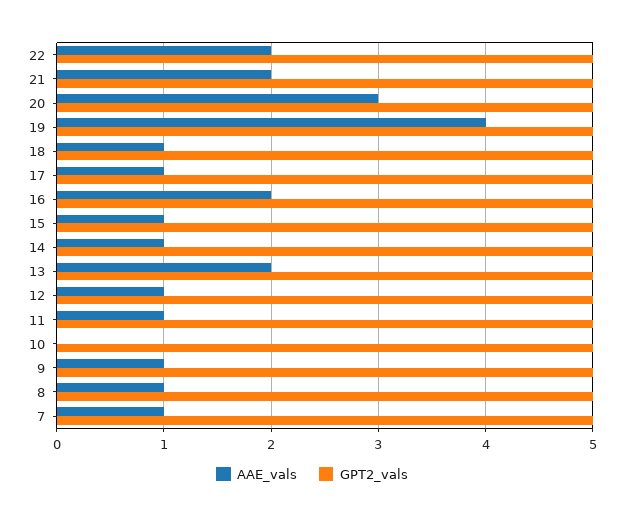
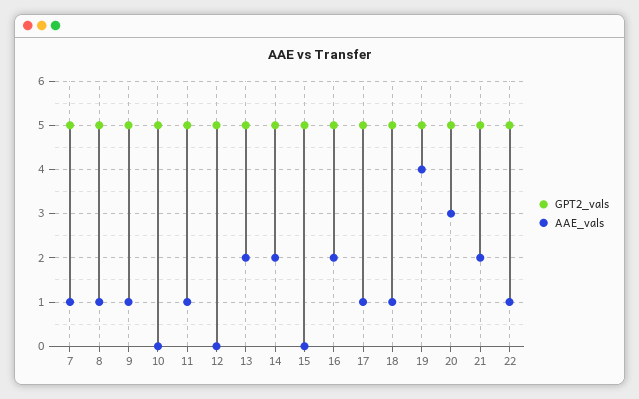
AAE_vals, 22: 2 -> 1
AAE_vals, 15: 1 -> 0
AAE_vals, 14: 1 -> 2
AAE_vals, 12: 1 -> 0

